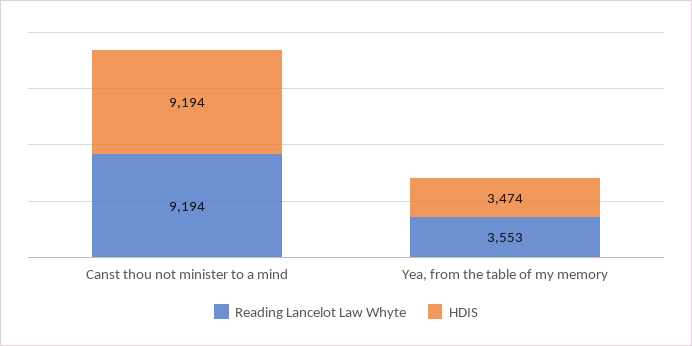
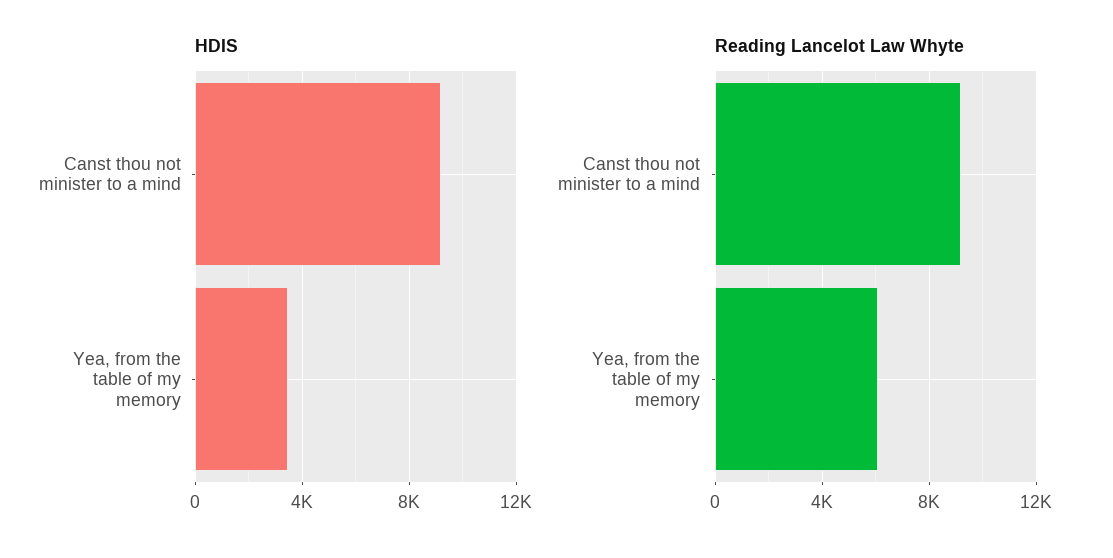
Reading Lancelot Law Whyte, Yea, from the table of my memory: 3553 -> 6000

